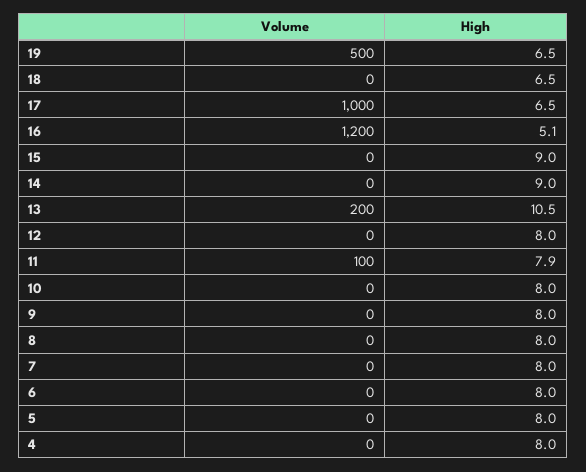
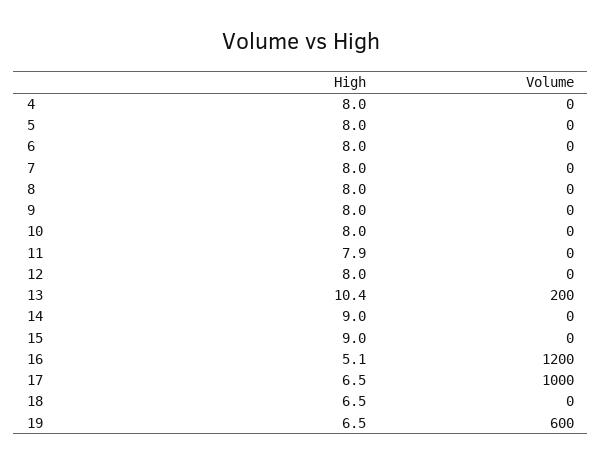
Volume, 19: 500 -> 600
High, 13: 10.5 -> 10.4
Volume, 11: 100 -> 0

